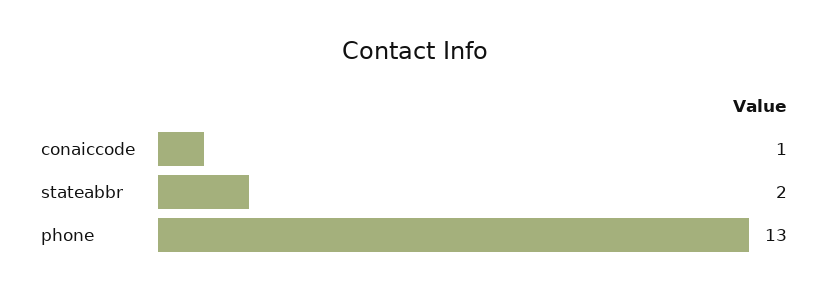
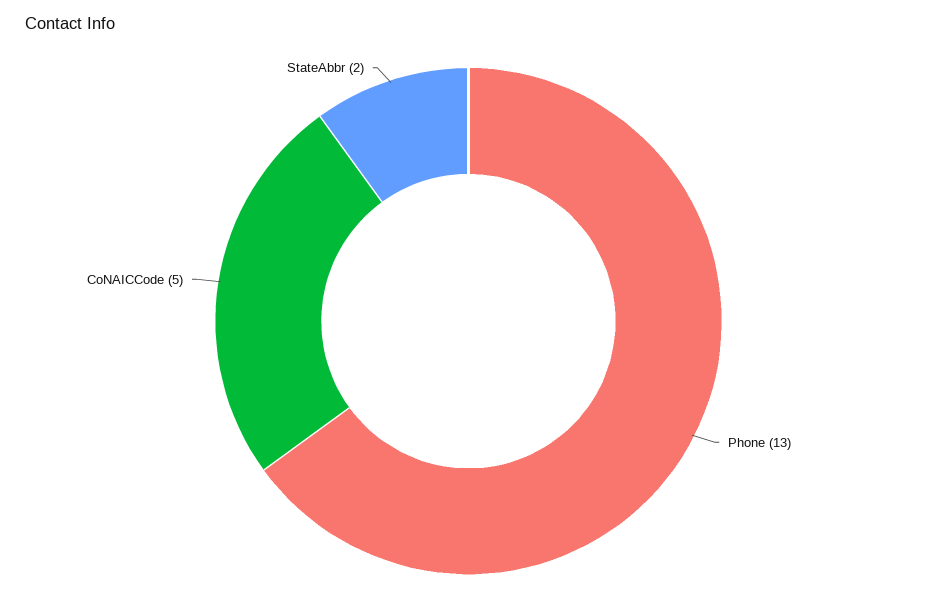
conaiccode: 1 -> 5

